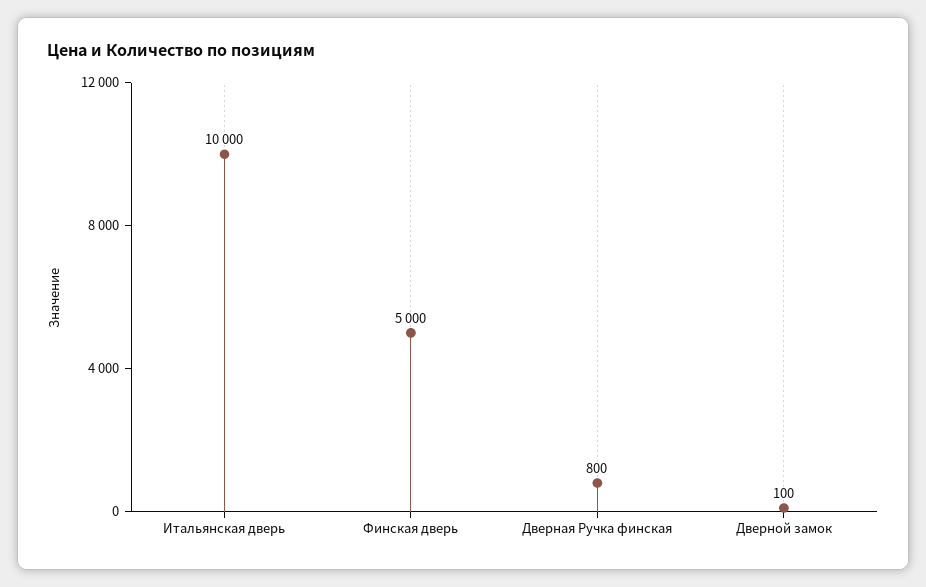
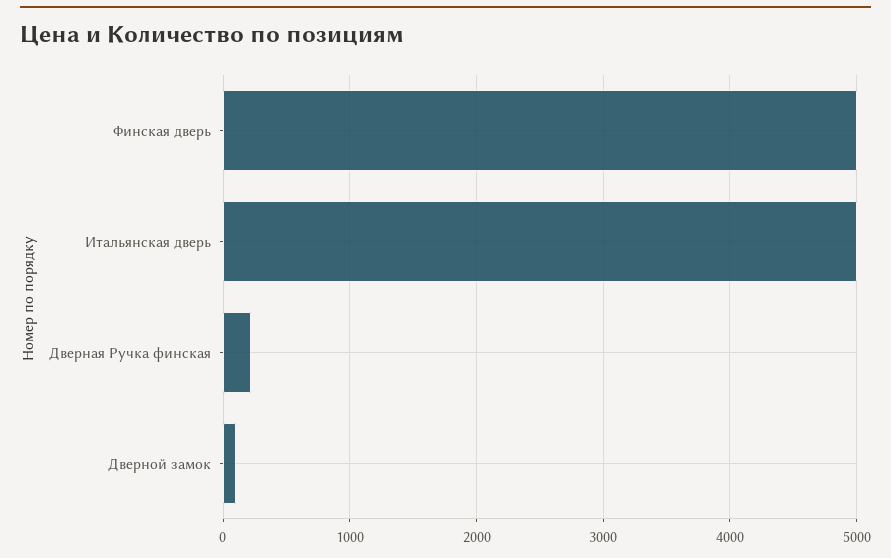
Итальянская дверь: 10000 -> 5000
Дверная Ручка финская: 800 -> 200

